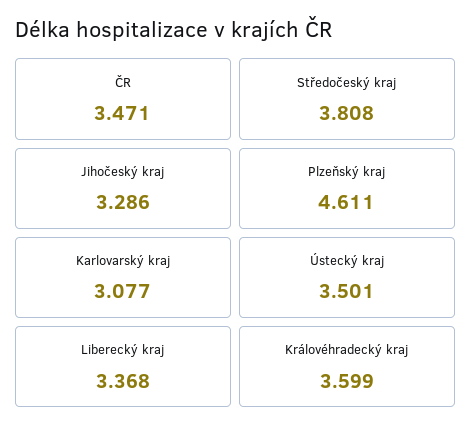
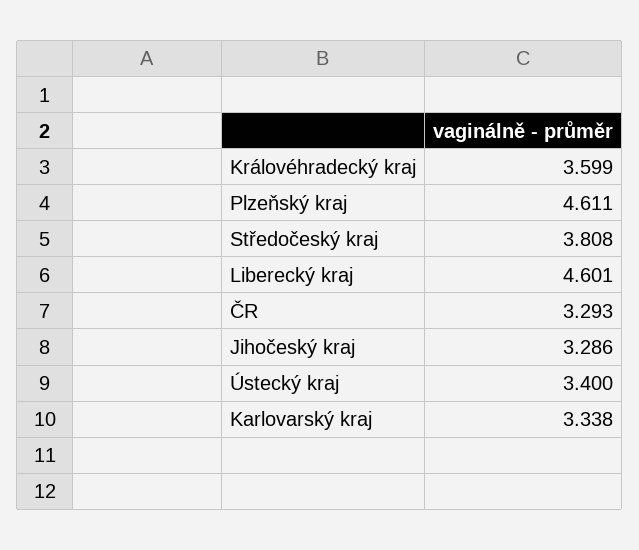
ČR: 3.471 -> 3.293
Karlovarský kraj: 3.077 -> 3.338
Ústecký kraj: 3.501 -> 3.4
Liberecký kraj: 3.368 -> 4.601

